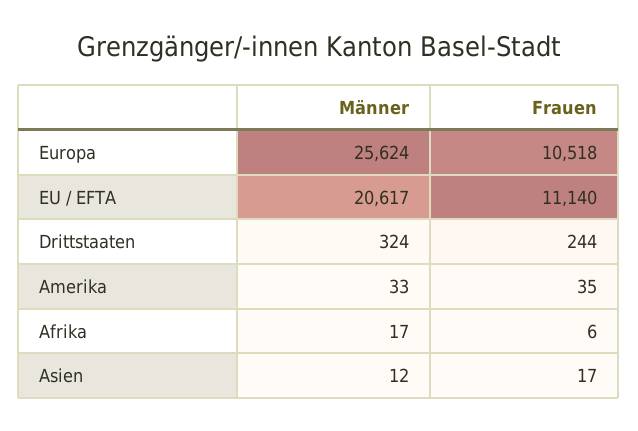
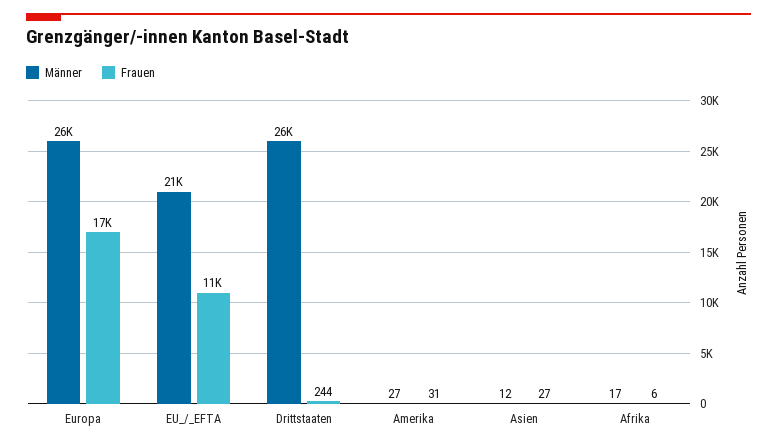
Frauen, Europa: 10518 -> 17000
Männer, Drittstaaten: 324 -> 26000
Männer, Amerika: 33 -> 27
Frauen, Amerika: 35 -> 31
Frauen, Asien: 17 -> 27

